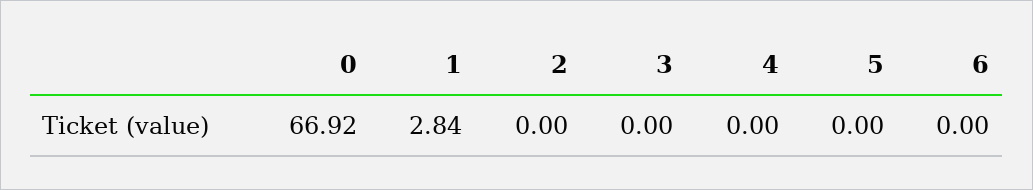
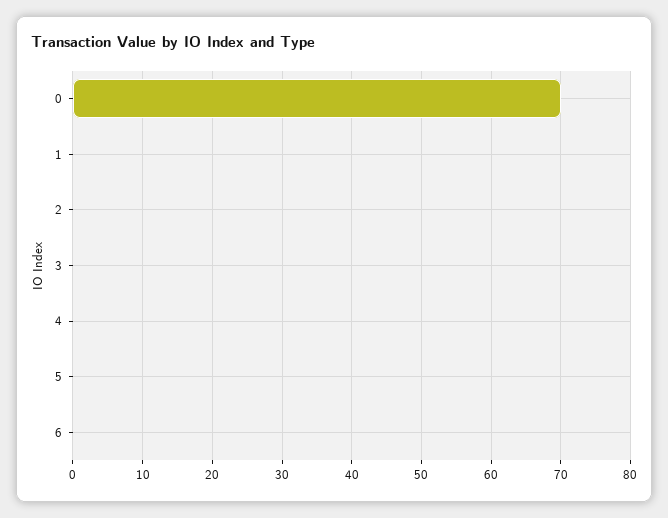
0: 66.92 -> 70
1: 2.84 -> 0

